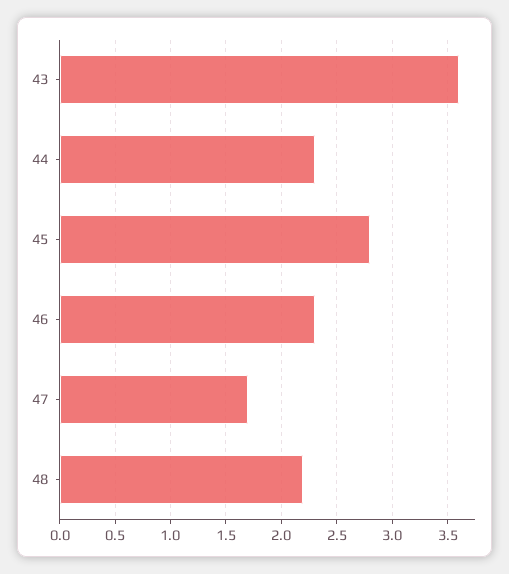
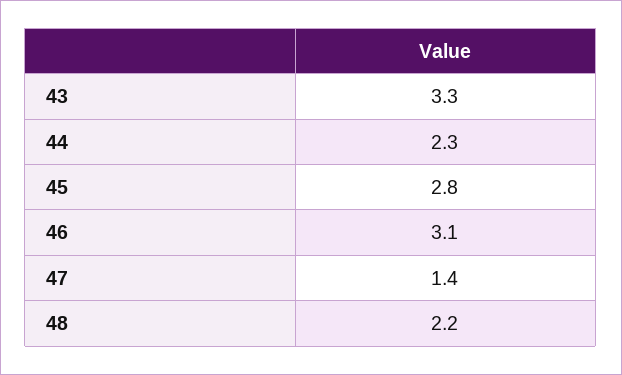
43: 3.6 -> 3.3
46: 2.3 -> 3.1
47: 1.7 -> 1.4

